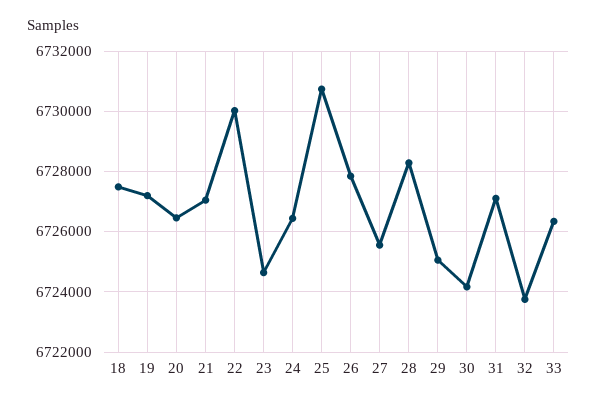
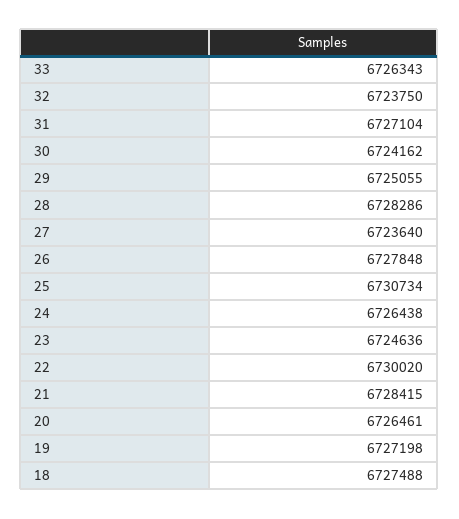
21: 6727000 -> 6728415
27: 6725600 -> 6723640

